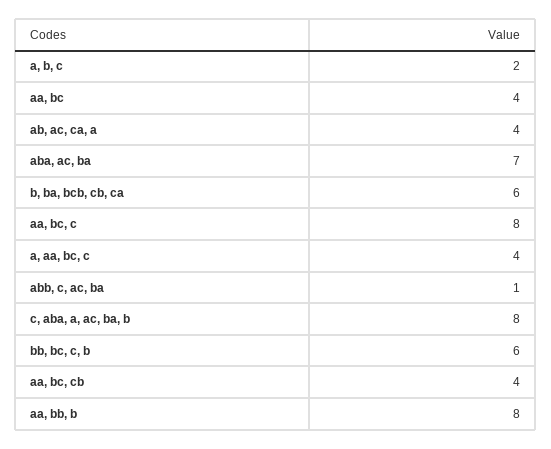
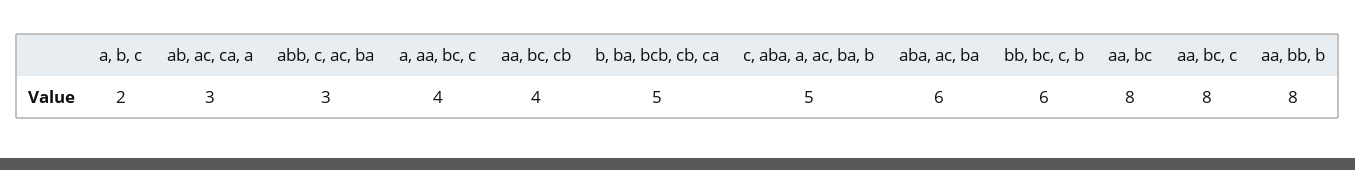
aa, bc: 4 -> 8
ab, ac, ca, a: 4 -> 3
aba, ac, ba: 7 -> 6
b, ba, bcb, cb, ca: 6 -> 5
abb, c, ac, ba: 1 -> 3
c, aba, a, ac, ba, b: 8 -> 5

